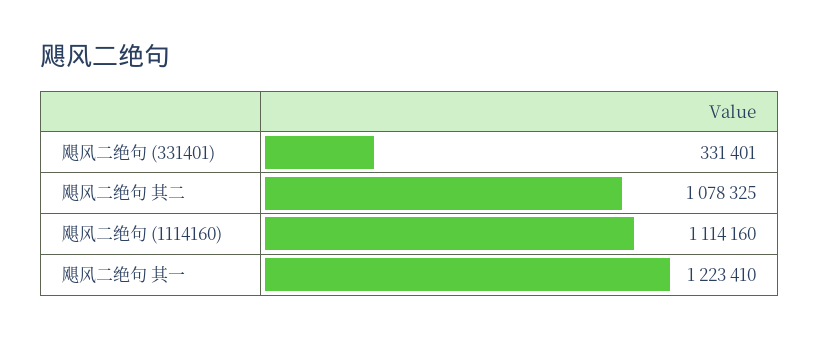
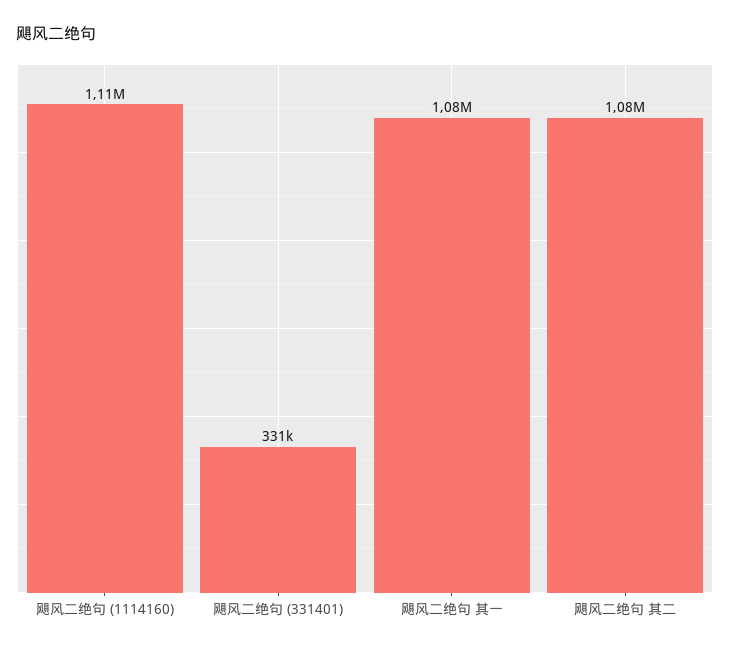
飓风二绝句 其一: 1223410 -> 1080000

